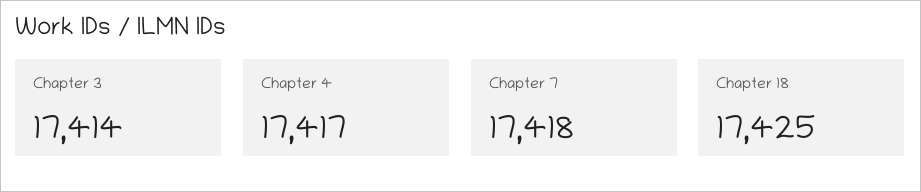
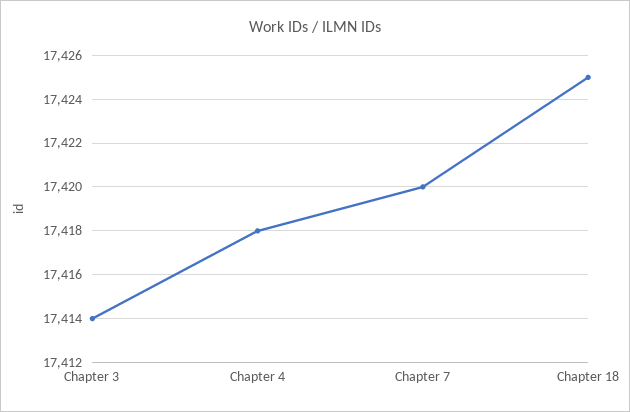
Chapter 4: 17417 -> 17418
Chapter 7: 17418 -> 17420

